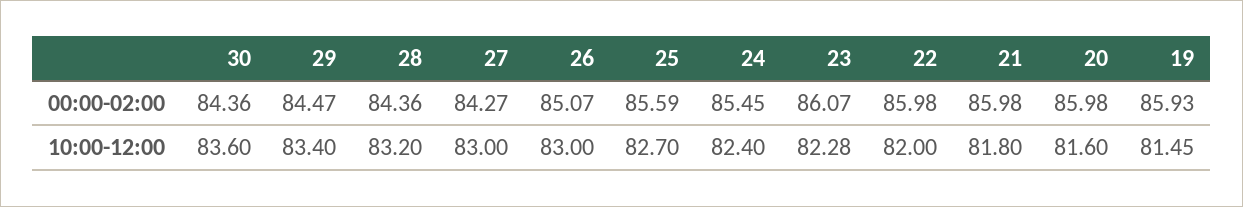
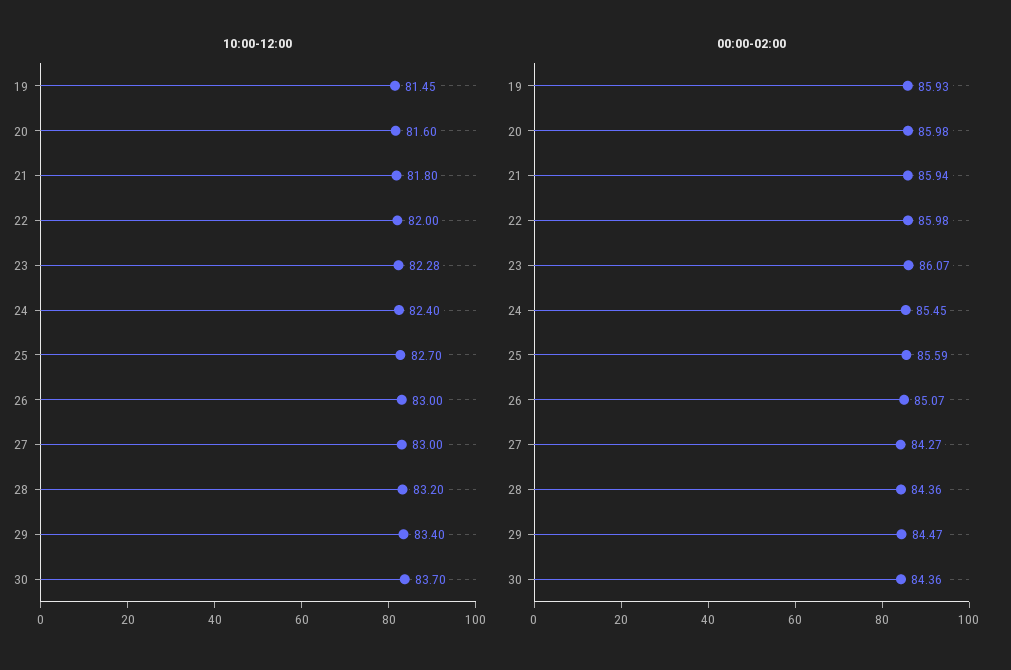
00:00-02:00, 21: 85.98 -> 85.94
10:00-12:00, 30: 83.6 -> 83.7

